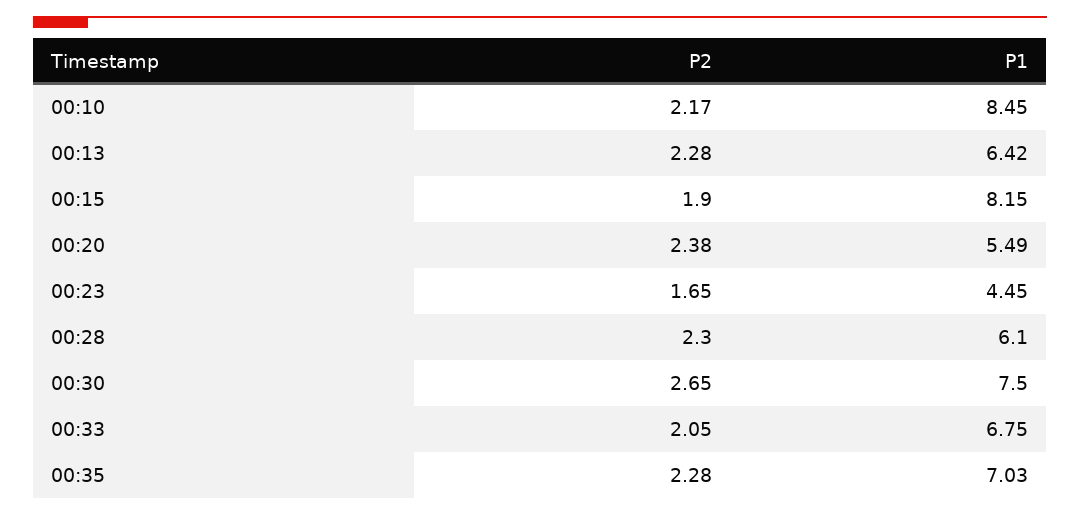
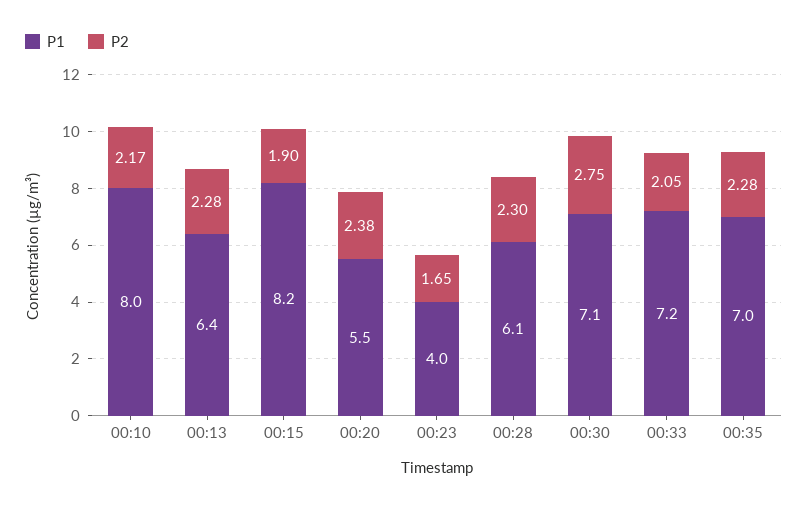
P1, 00:10: 8.45 -> 8
P1, 00:23: 4.45 -> 4
P2, 00:30: 2.65 -> 2.75
P1, 00:30: 7.5 -> 7.1
P1, 00:33: 6.75 -> 7.2

